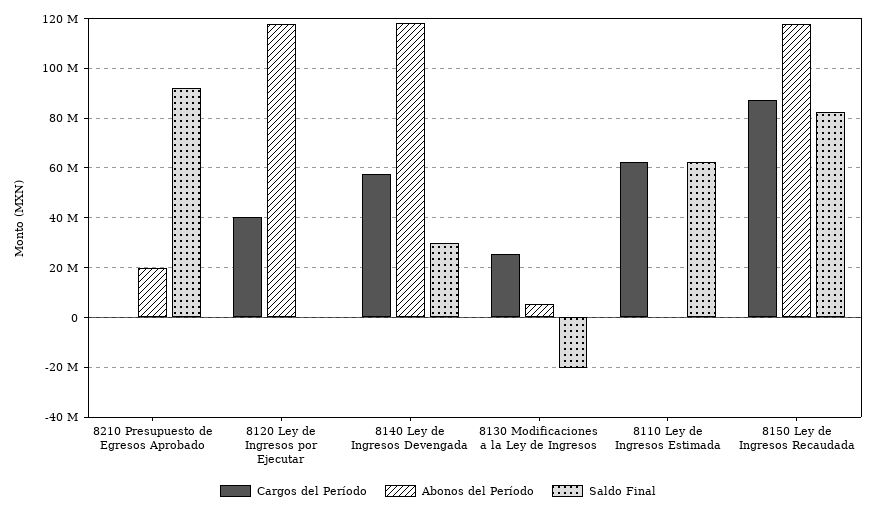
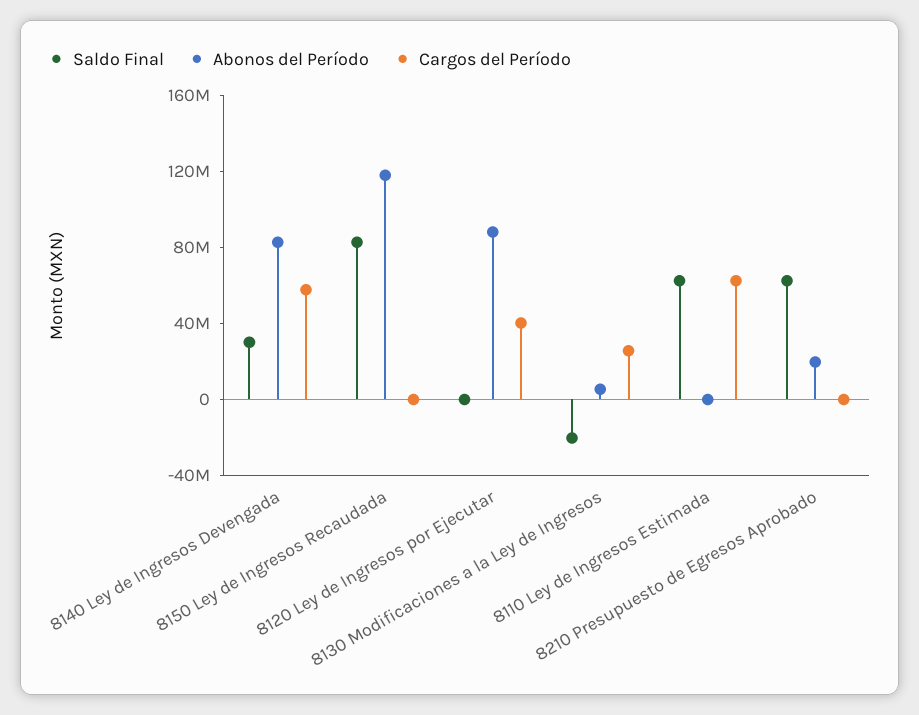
Saldo Final, 8210 Presupuesto de Egresos Aprobado: 92500000 -> 60000000
Abonos del Período, 8120 Ley de Ingresos por Ejecutar: 117500000 -> 90000000
Abonos del Período, 8140 Ley de Ingresos Devengada: 117500000 -> 80000000
Cargos del Período, 8150 Ley de Ingresos Recaudada: 87500000 -> 0

